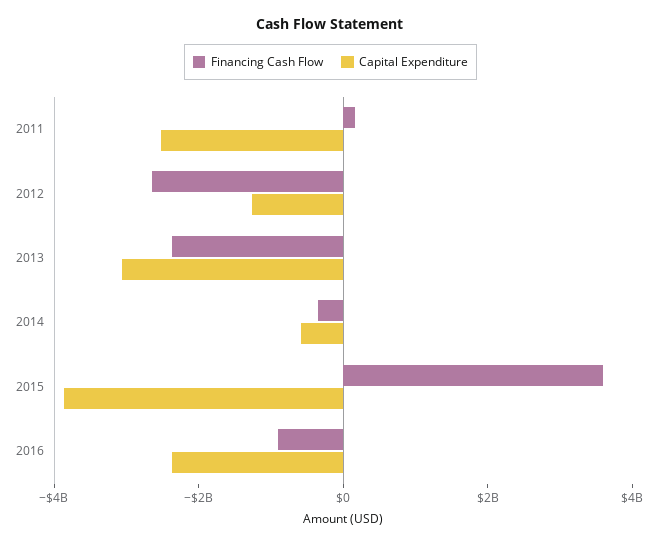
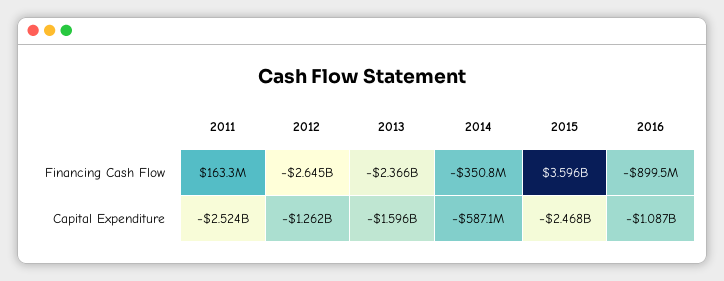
Capital Expenditure, 2013: -3000000000 -> -1596000000
Capital Expenditure, 2015: -4000000000 -> -2468000000
Capital Expenditure, 2016: -2500000000 -> -1087000000

